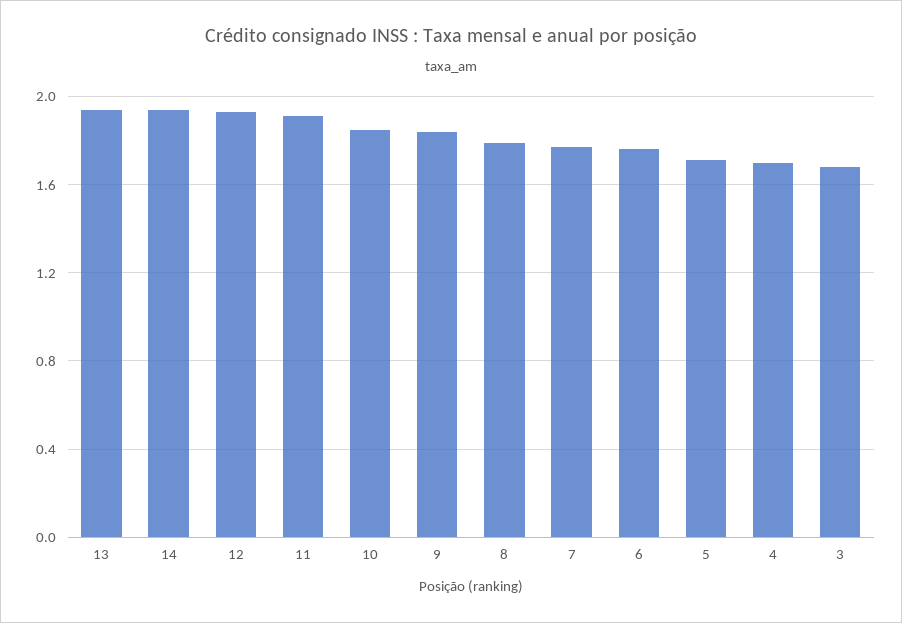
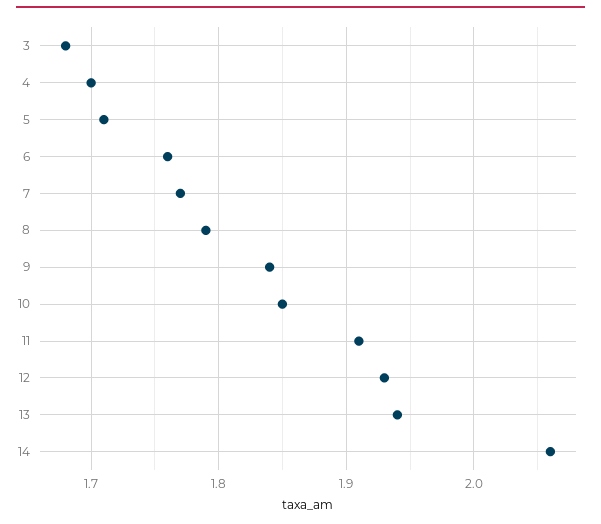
14: 1.95 -> 2.06

